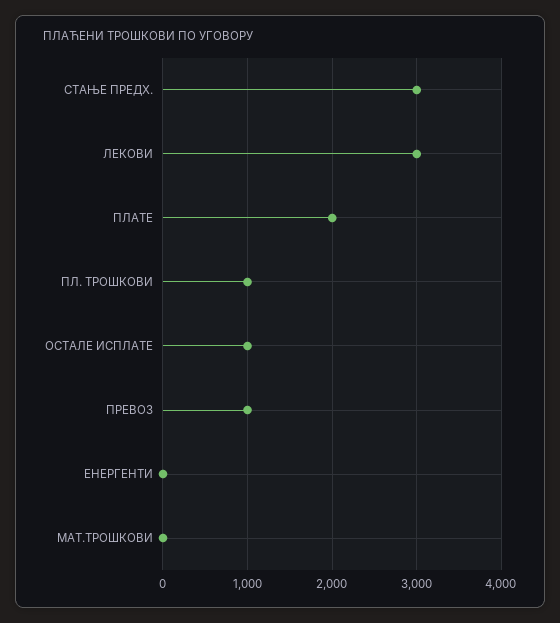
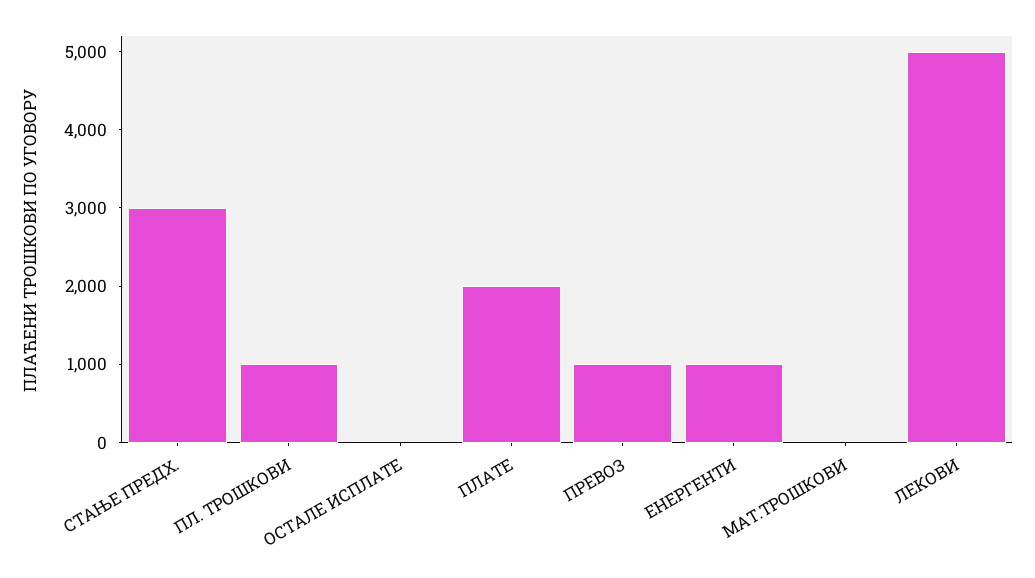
ЛЕКОВИ: 3000 -> 5000
ОСТАЛЕ ИСПЛАТЕ: 1000 -> 0
ЕНЕРГЕНТИ: 0 -> 1000

